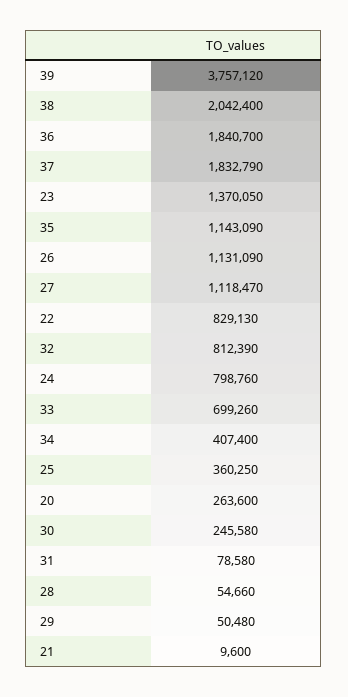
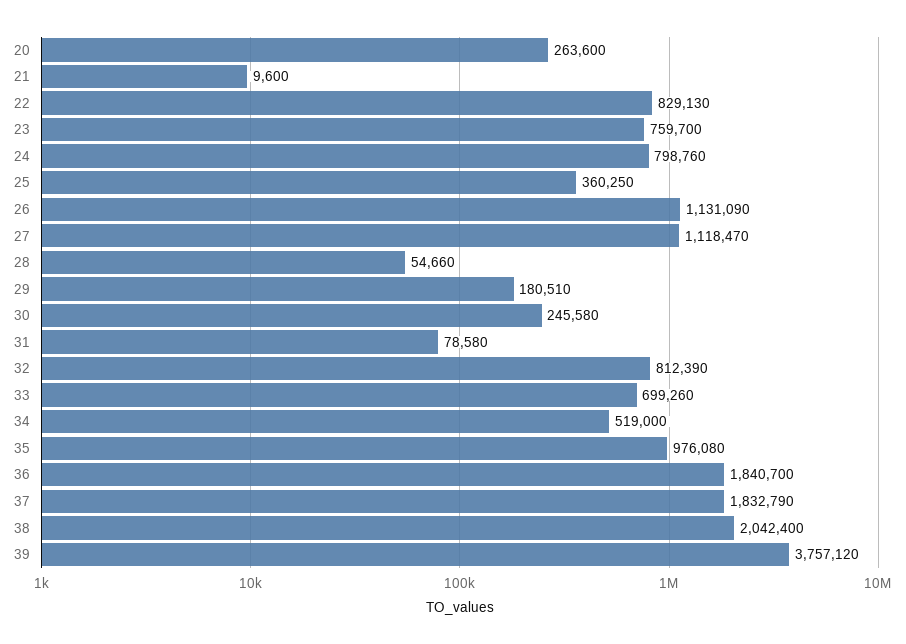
23: 1370050 -> 759700
35: 1143090 -> 976080
34: 407400 -> 519000
29: 50480 -> 180510

